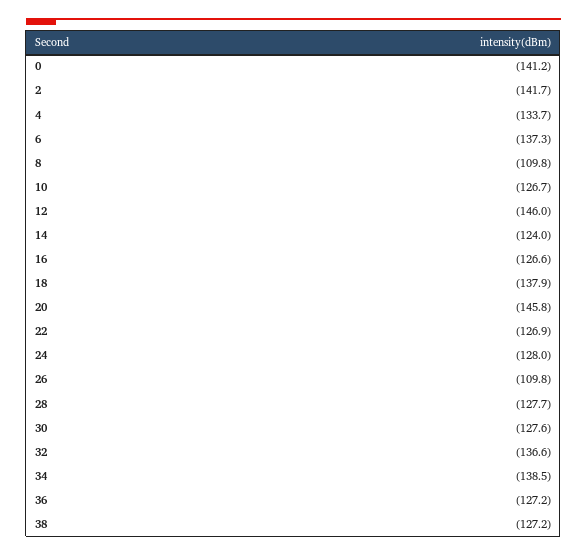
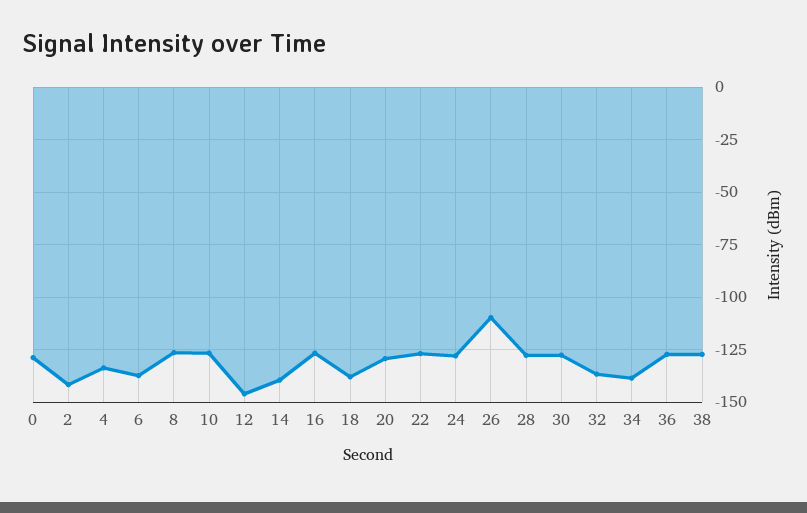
0: -141.2 -> -130
8: -109.8 -> -125
14: -124 -> -140
20: -145.8 -> -130

